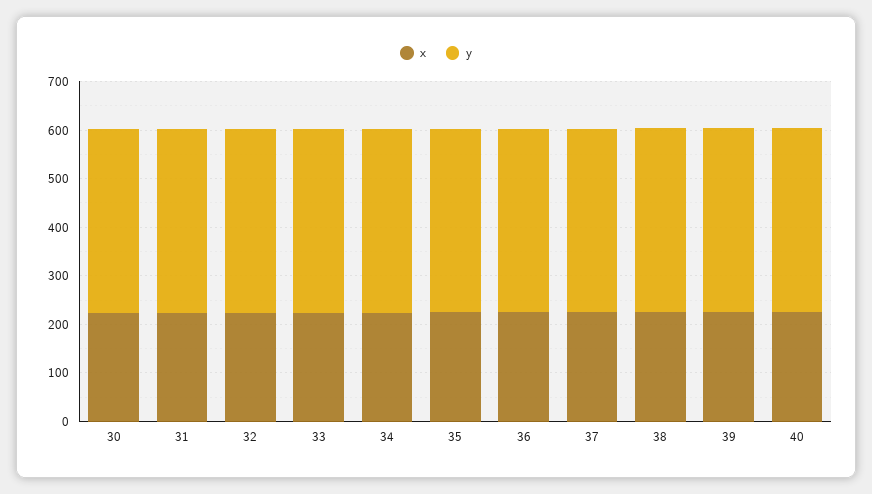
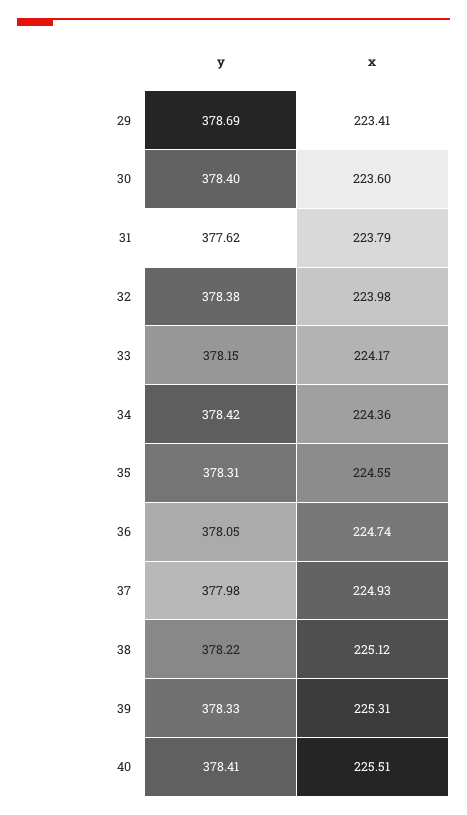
y, 29: none -> 378.69
x, 29: none -> 223.41

